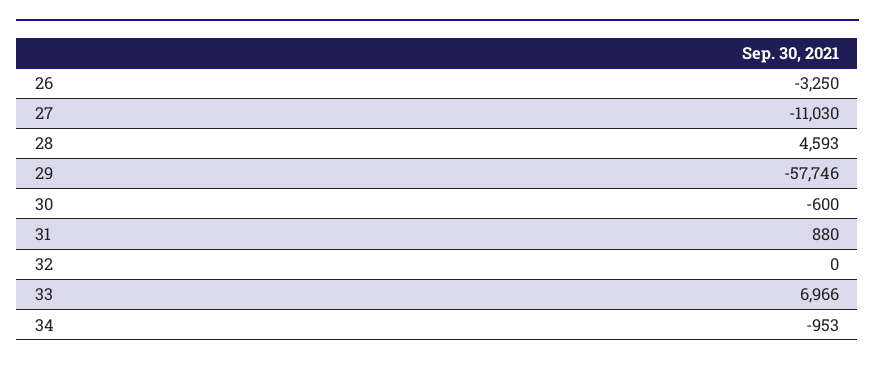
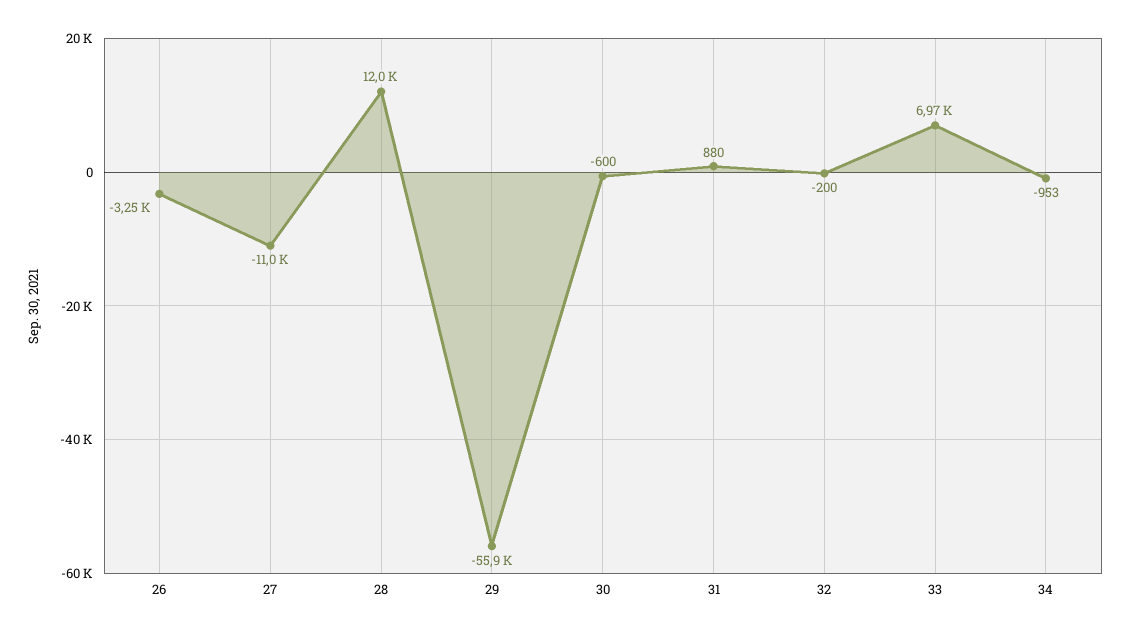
28: 4593 -> 12000
29: -57746 -> -55900
32: 0 -> -200

